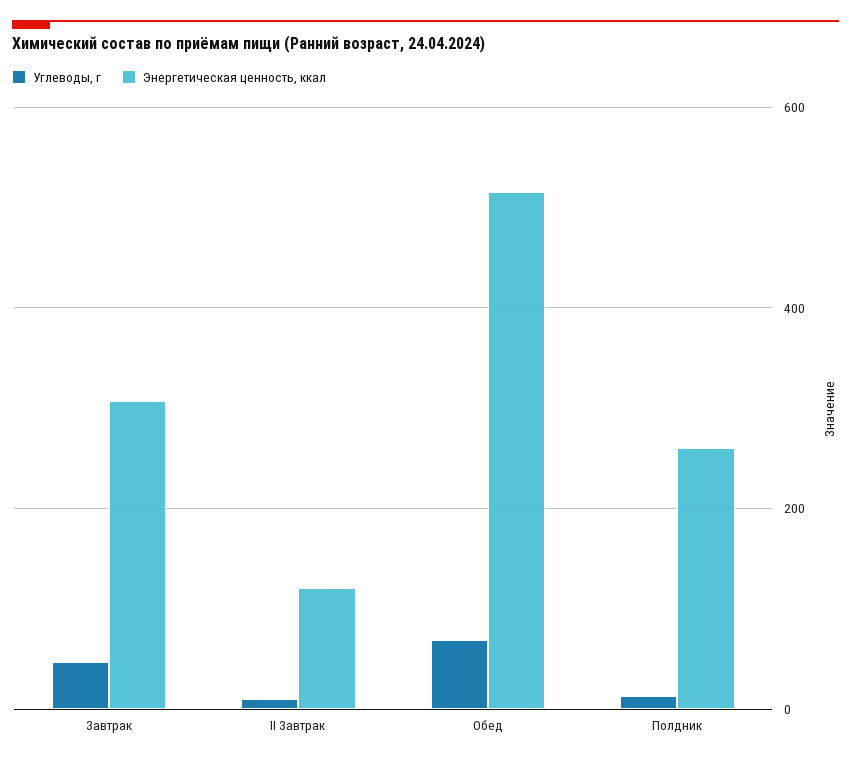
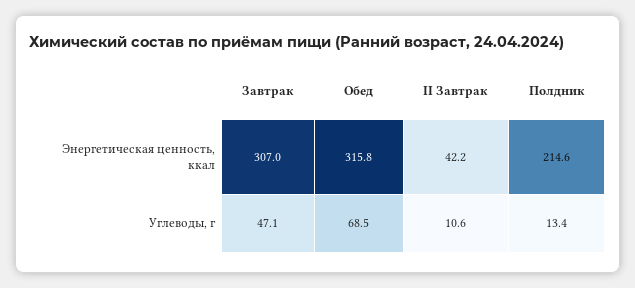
Энергетическая ценность, ккал, II Завтрак: 120 -> 42.2
Энергетическая ценность, ккал, Обед: 520 -> 315.8
Энергетическая ценность, ккал, Полдник: 260 -> 214.6

